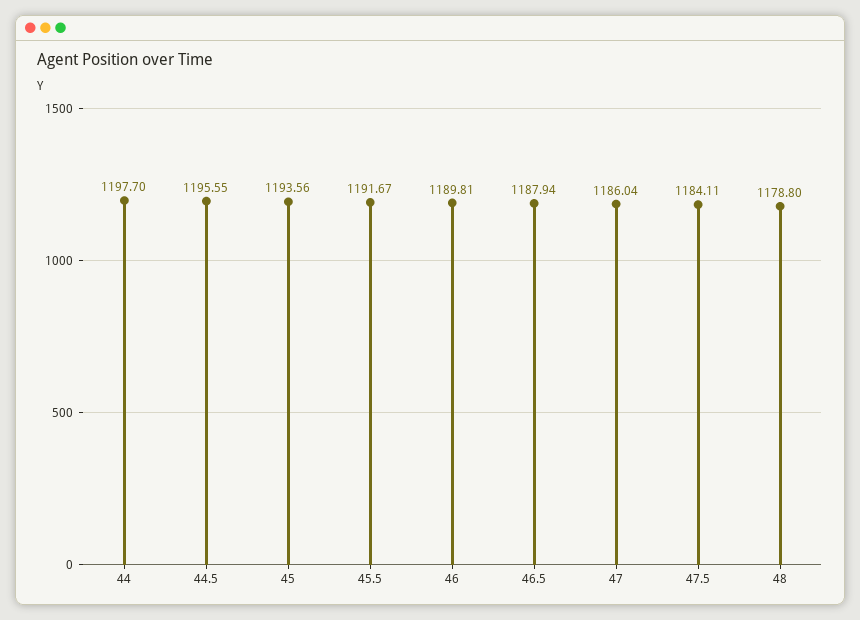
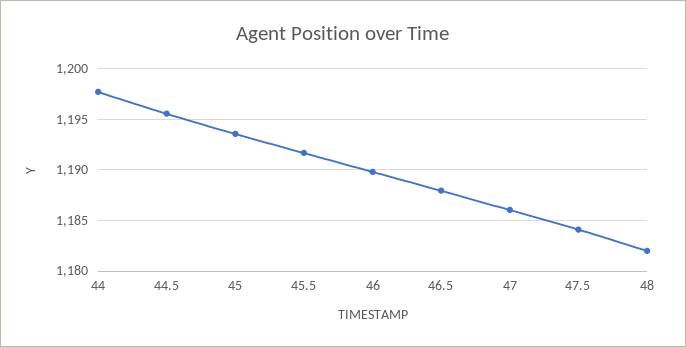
48: 1178.8 -> 1182

